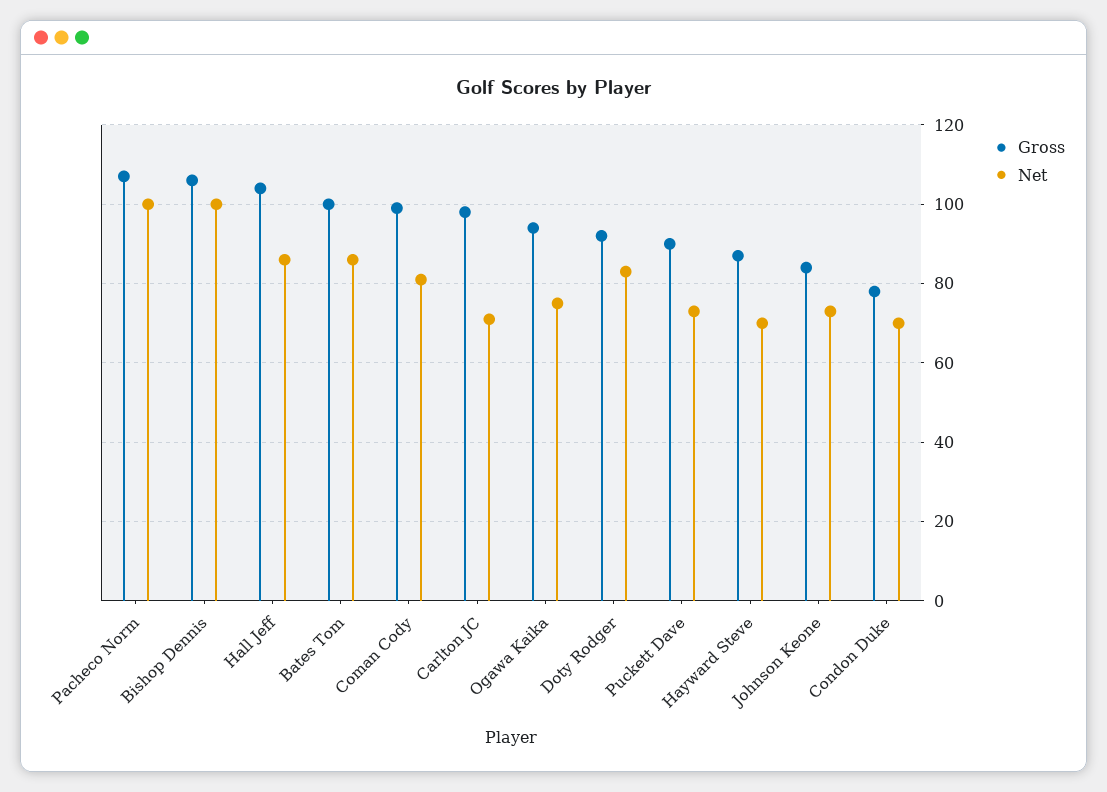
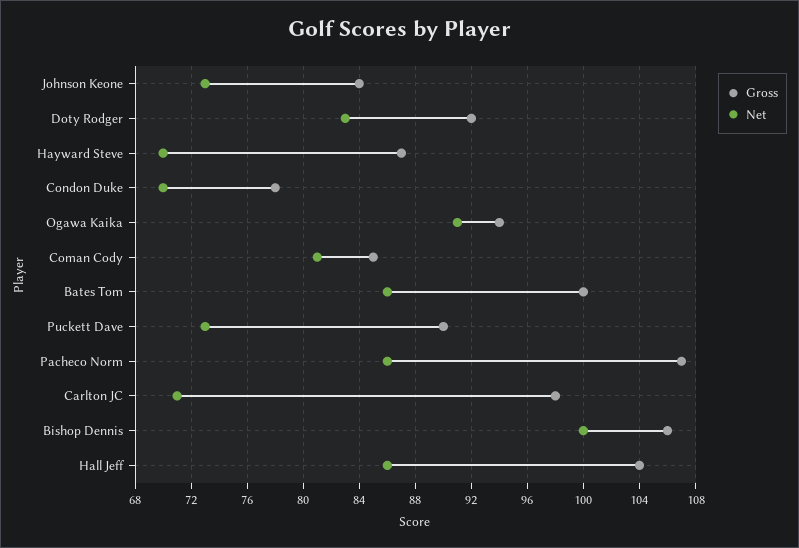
Net, Pacheco Norm: 100 -> 86
Gross, Coman Cody: 100 -> 85
Net, Ogawa Kaika: 75 -> 91

